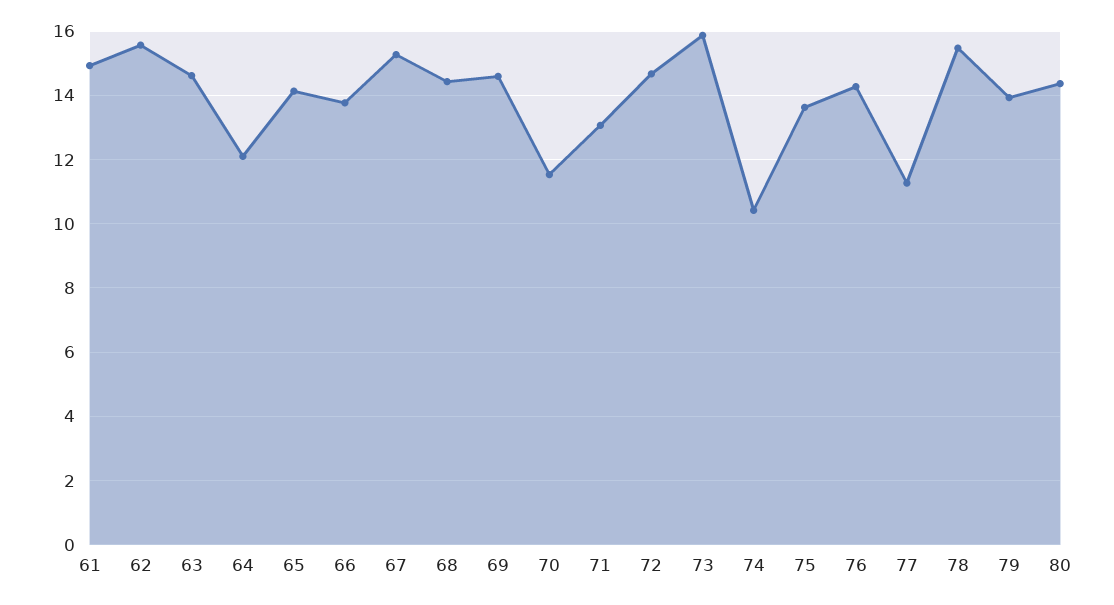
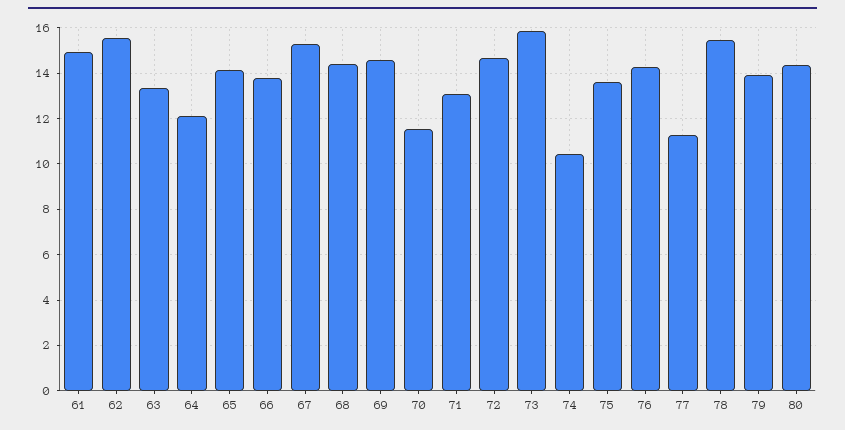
63: 14.6 -> 13.5

